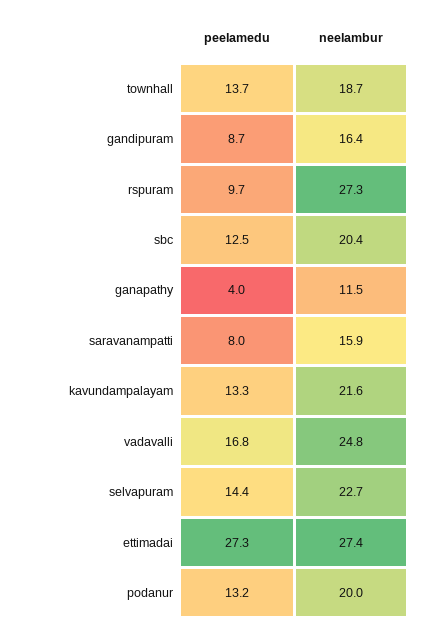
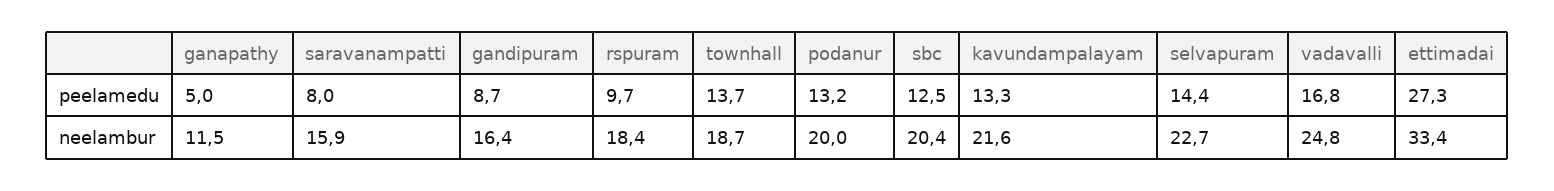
neelambur, rspuram: 27.3 -> 18.4
peelamedu, ganapathy: 4 -> 5
neelambur, ettimadai: 27.4 -> 33.4

